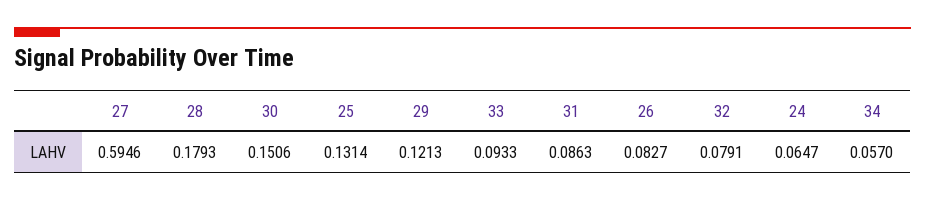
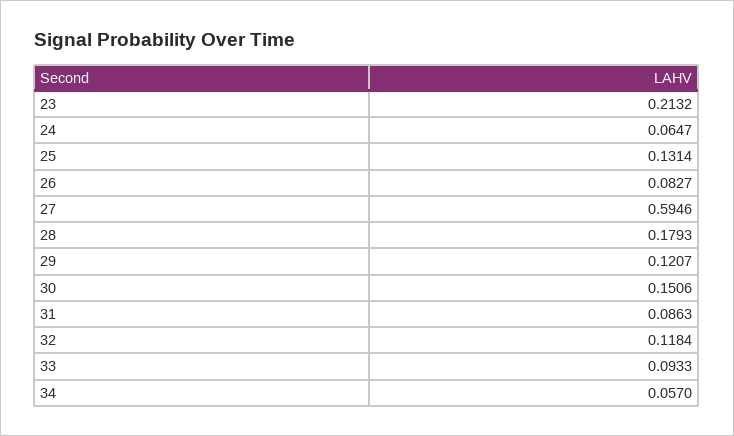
29: 0.1213 -> 0.1207
32: 0.0791 -> 0.1184
23: none -> 0.2132

